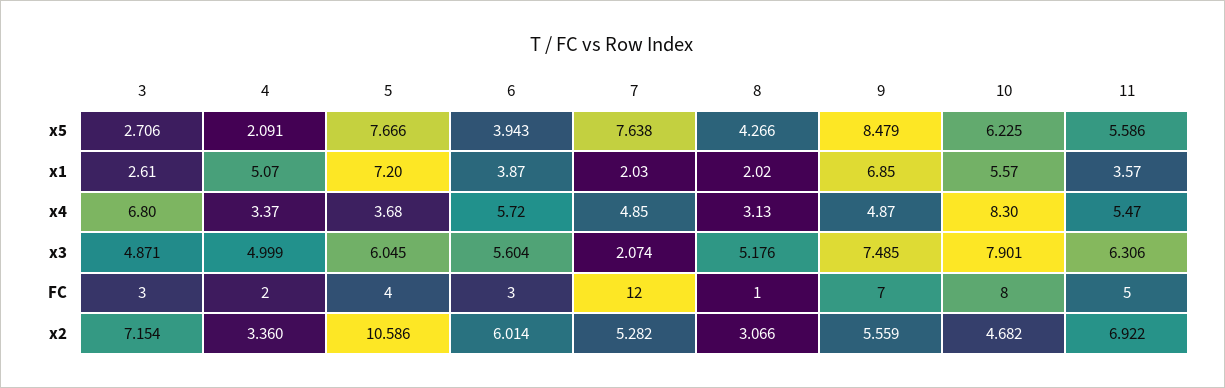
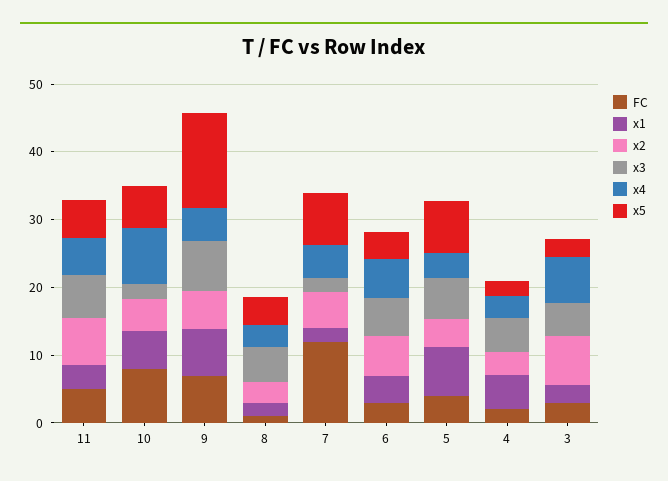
x5, 9: 8.479 -> 14
x3, 10: 7.901 -> 2
x2, 5: 10.586 -> 4

